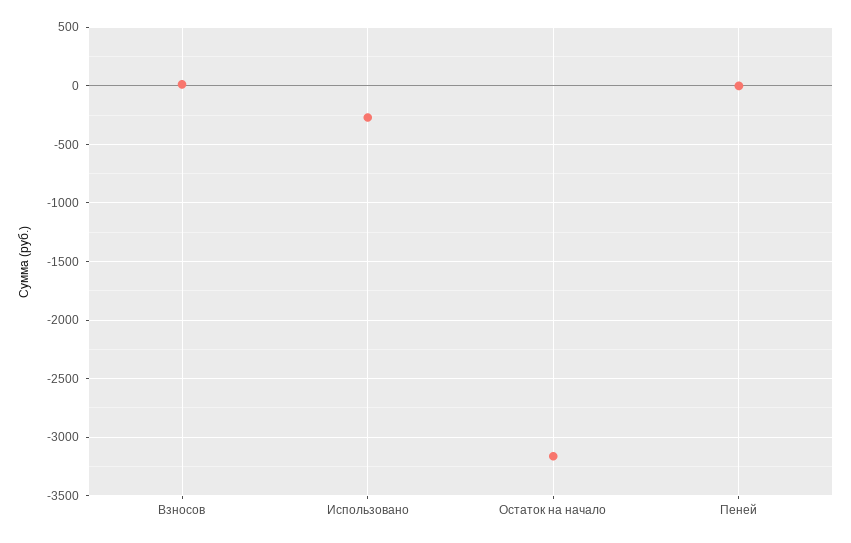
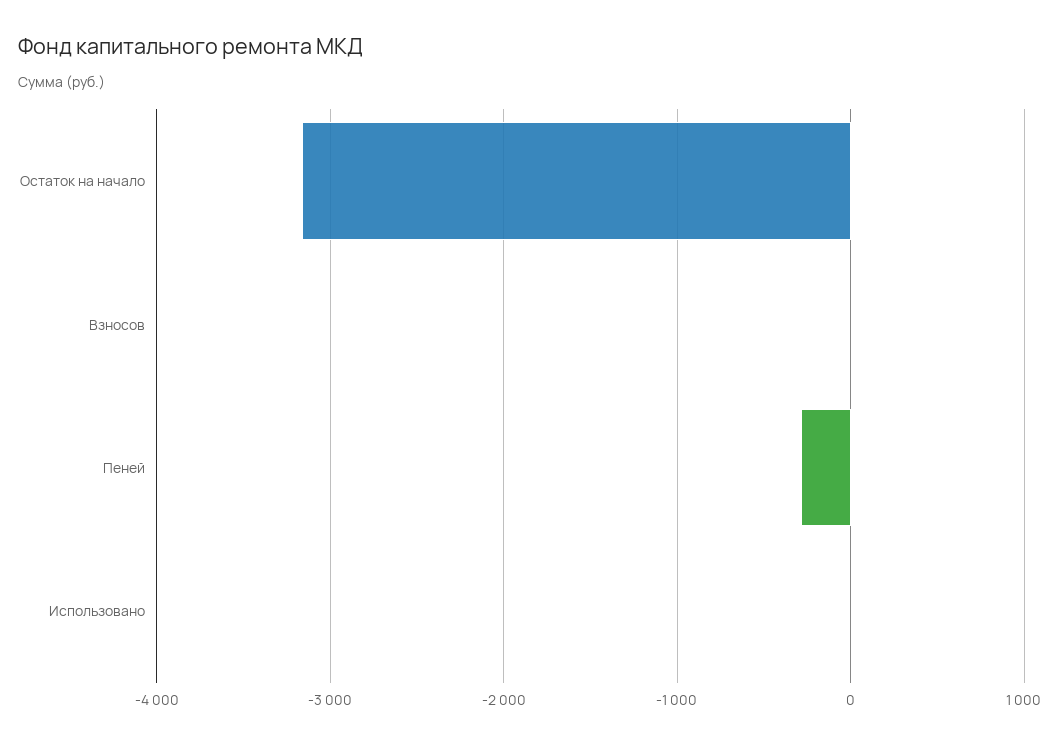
Использовано: -300 -> 0
Пеней: 0 -> -300

